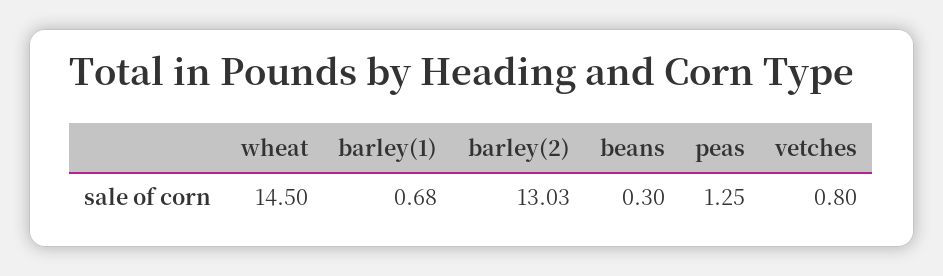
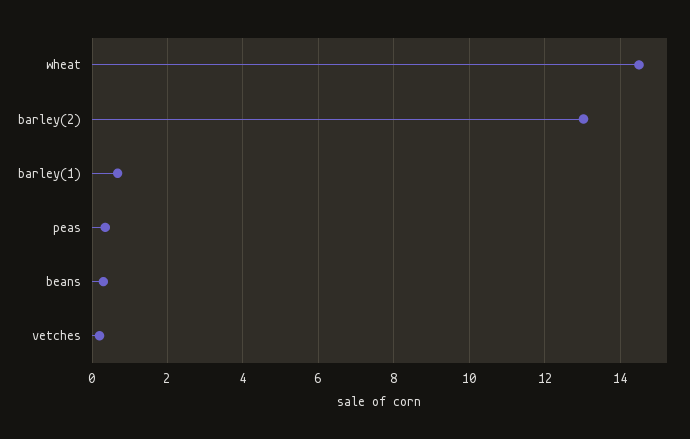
peas: 1.25 -> 0.4
vetches: 0.8 -> 0.2

